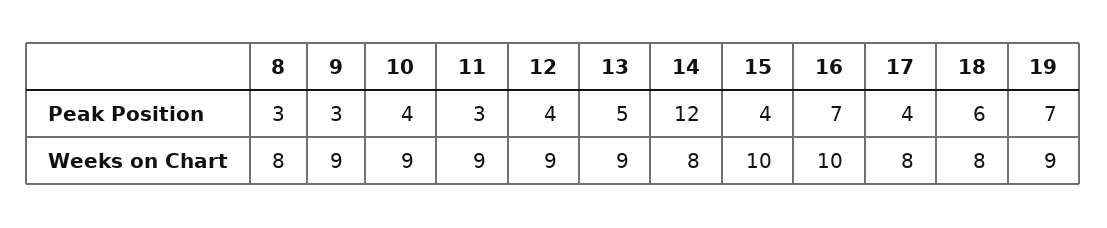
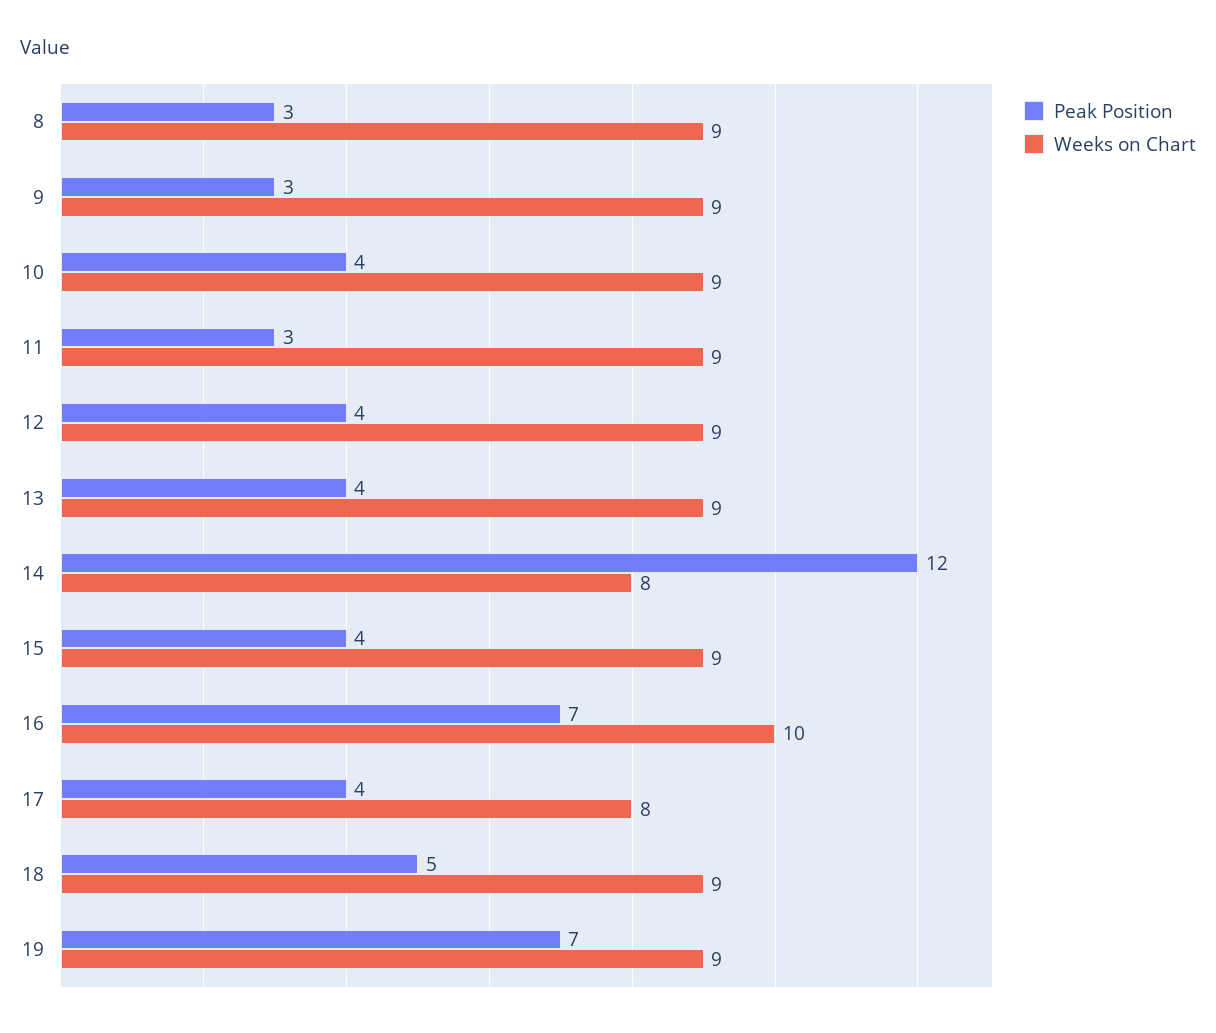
Peak Position, 13: 5 -> 4
Peak Position, 18: 6 -> 5
Weeks on Chart, 8: 8 -> 9
Weeks on Chart, 15: 10 -> 9
Weeks on Chart, 18: 8 -> 9

